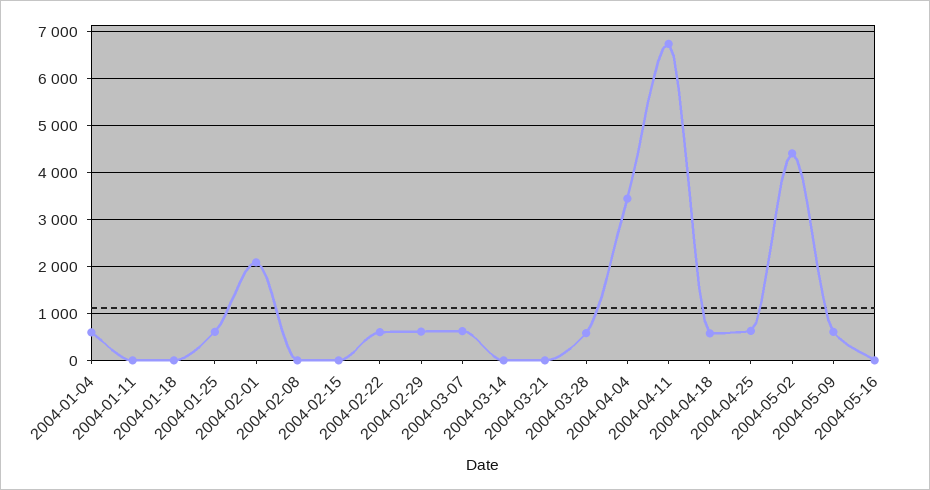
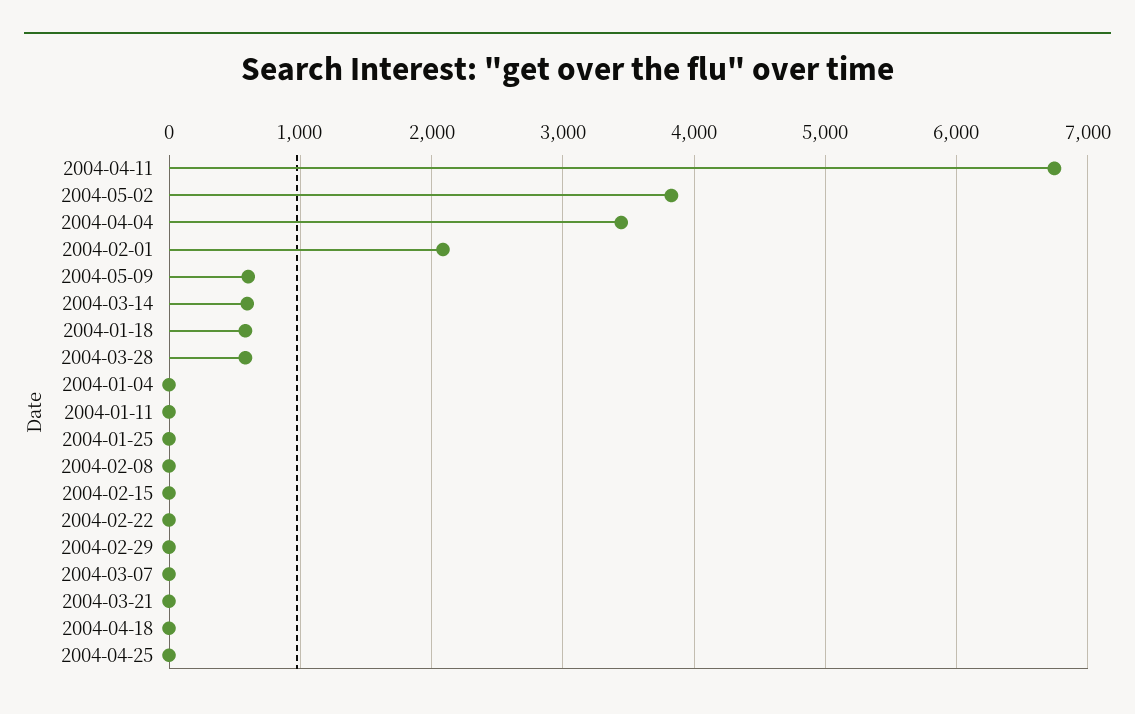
2004-01-04: 600 -> 0
2004-01-18: 0 -> 600
2004-01-25: 600 -> 0
2004-02-22: 600 -> 0
2004-02-29: 600 -> 0
2004-03-07: 600 -> 0
2004-03-14: 0 -> 600
2004-04-18: 600 -> 0
2004-04-25: 600 -> 0
2004-05-02: 4400 -> 3800
2004-05-16: 0 -> none

